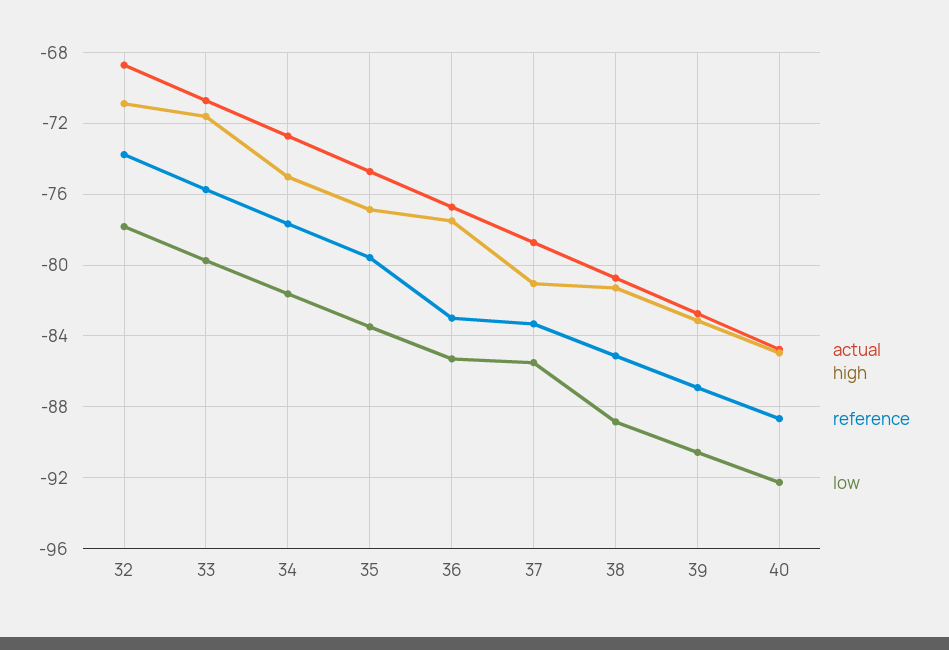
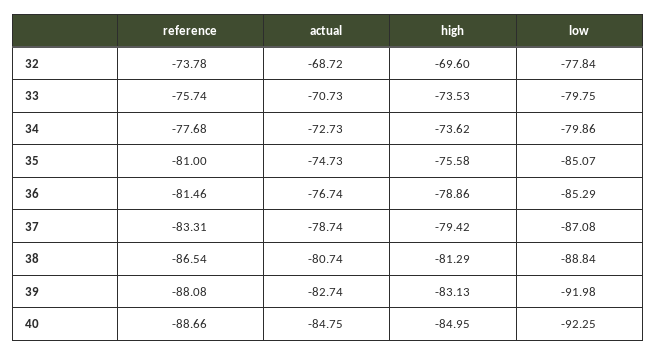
high, 32: -71 -> -69.6
high, 33: -71.5 -> -73.53
high, 34: -75 -> -73.62
low, 34: -81.5 -> -79.86
high, 35: -77 -> -75.58
reference, 35: -79.5 -> -81
low, 35: -83.5 -> -85.07
high, 36: -77.5 -> -78.86
reference, 36: -83 -> -81.46
high, 37: -81 -> -79.42
low, 37: -85.5 -> -87.08
reference, 38: -85 -> -86.54
reference, 39: -87 -> -88.08
low, 39: -90.5 -> -91.98

